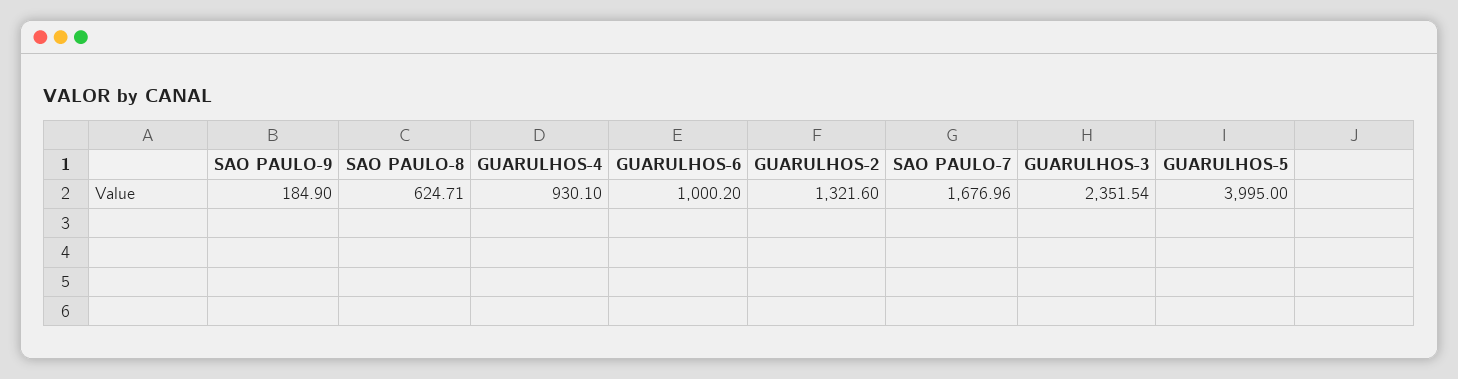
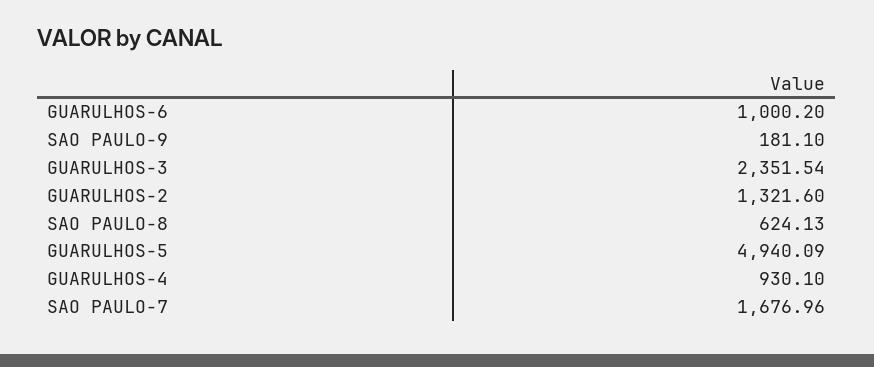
SAO PAULO-9: 184.9 -> 181.1
SAO PAULO-8: 624.71 -> 624.13
GUARULHOS-5: 3995 -> 4940.09

